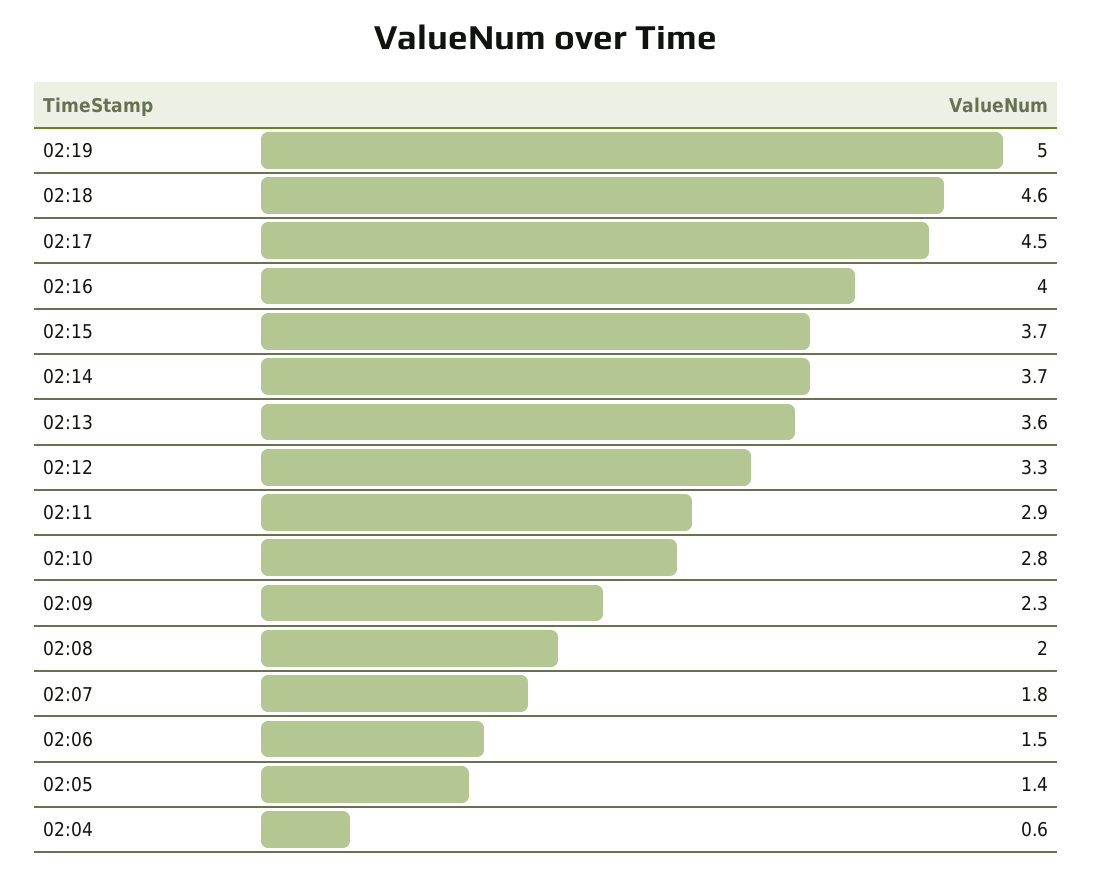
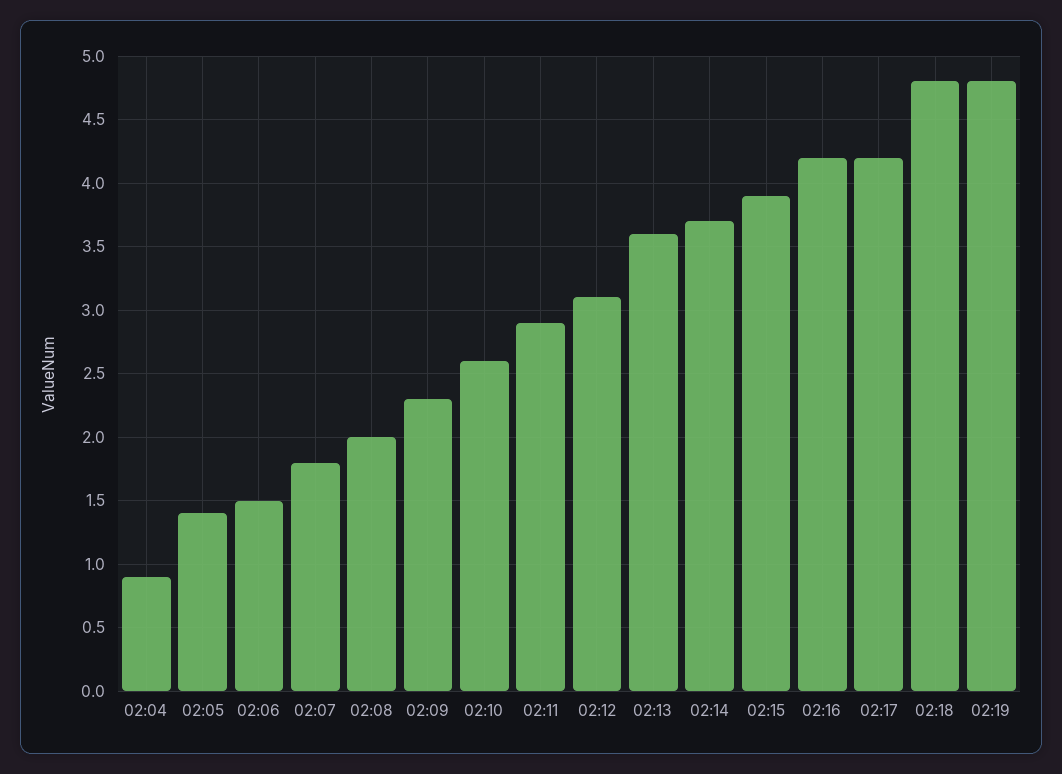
02:19: 5 -> 4.8
02:18: 4.6 -> 4.8
02:17: 4.5 -> 4.2
02:16: 4 -> 4.2
02:15: 3.7 -> 3.9
02:12: 3.3 -> 3.1
02:10: 2.8 -> 2.6
02:04: 0.6 -> 0.9

